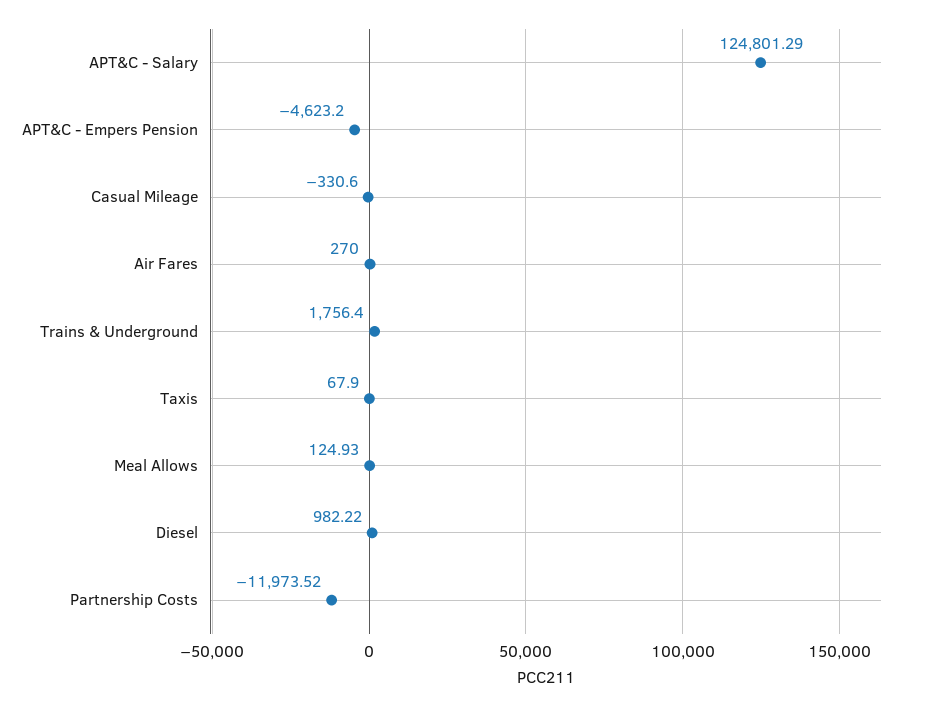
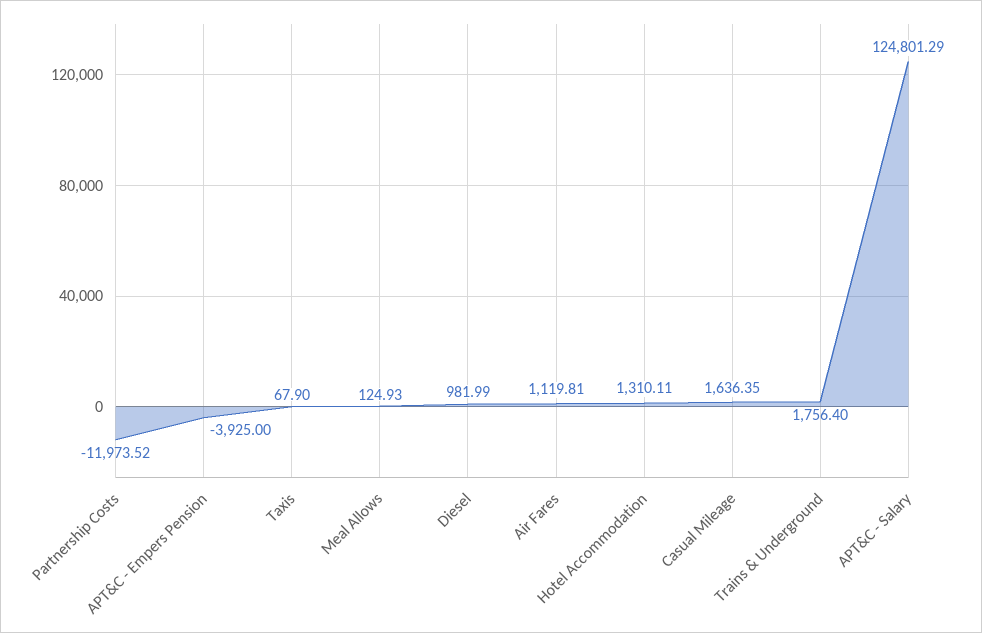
APT&C - Empers Pension: -4623.2 -> -3925
Casual Mileage: -330.6 -> 1636.35
Air Fares: 270 -> 1119.81
Diesel: 982.22 -> 981.99
Hotel Accommodation: none -> 1310.11

